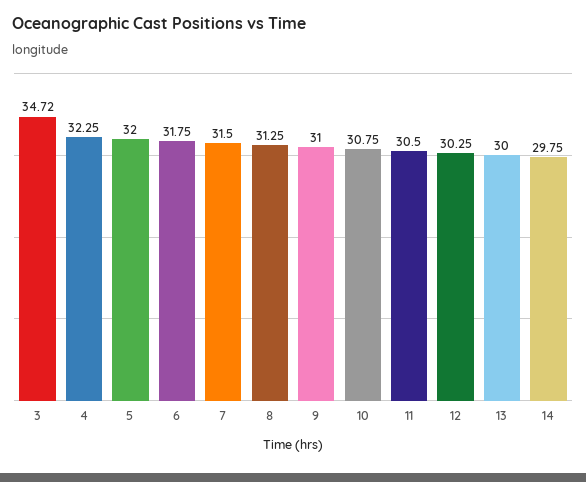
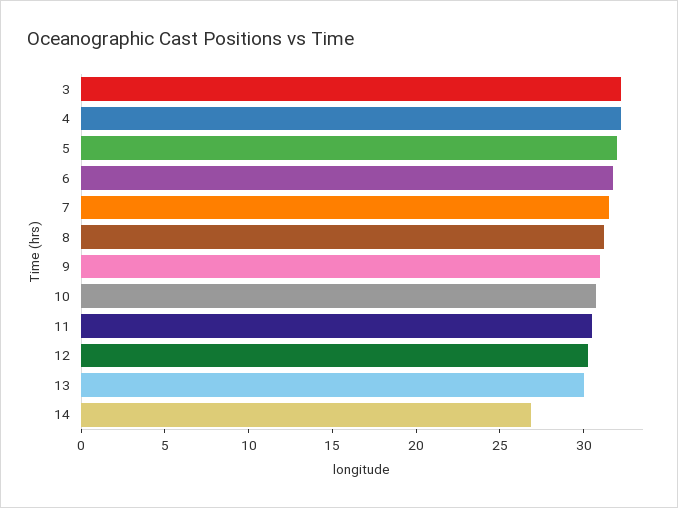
3: 34.72 -> 32
14: 29.75 -> 27

